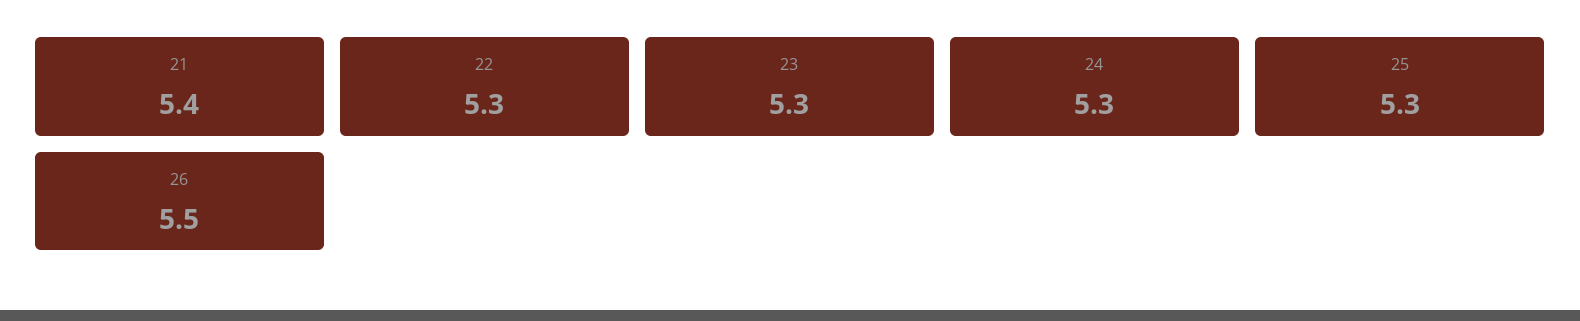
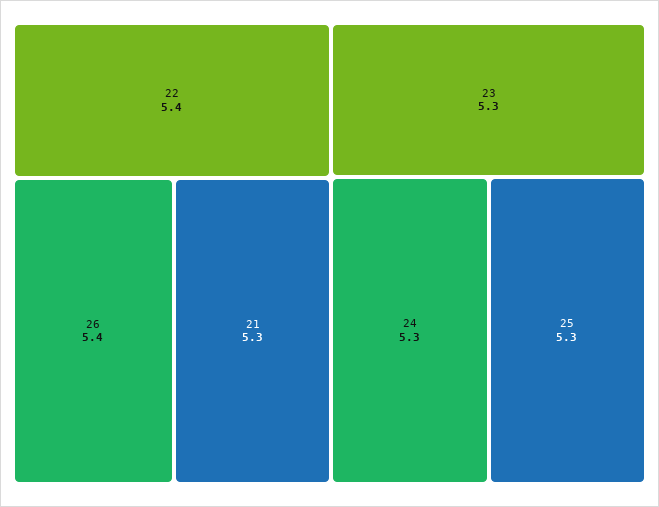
21: 5.4 -> 5.3
22: 5.3 -> 5.4
26: 5.5 -> 5.4

